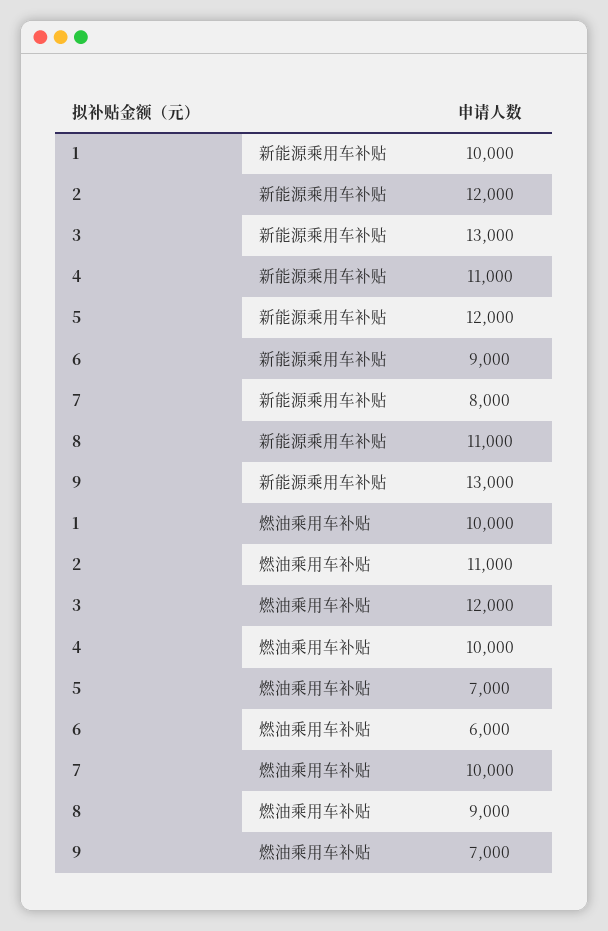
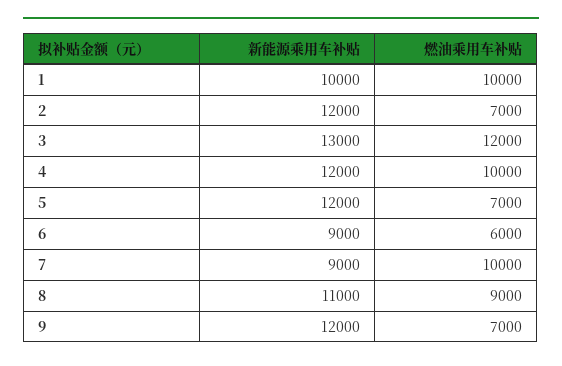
4, 新能源乘用车补贴: 11000 -> 12000
7, 新能源乘用车补贴: 8000 -> 9000
9, 新能源乘用车补贴: 13000 -> 12000
2, 燃油乘用车补贴: 11000 -> 7000

